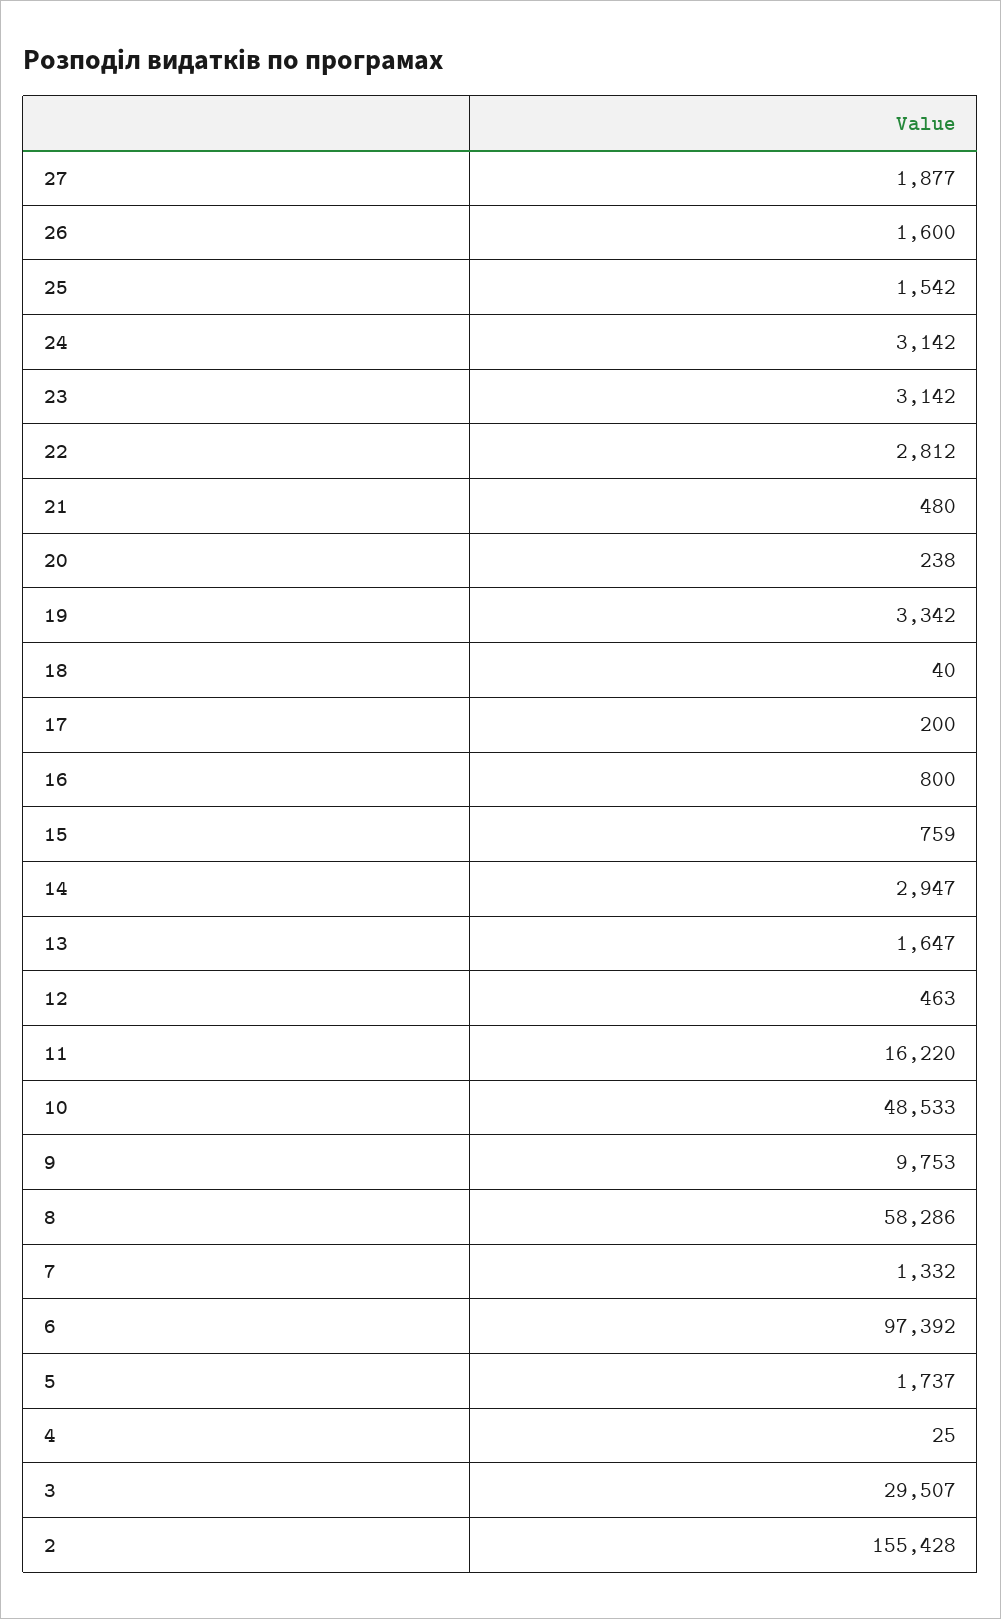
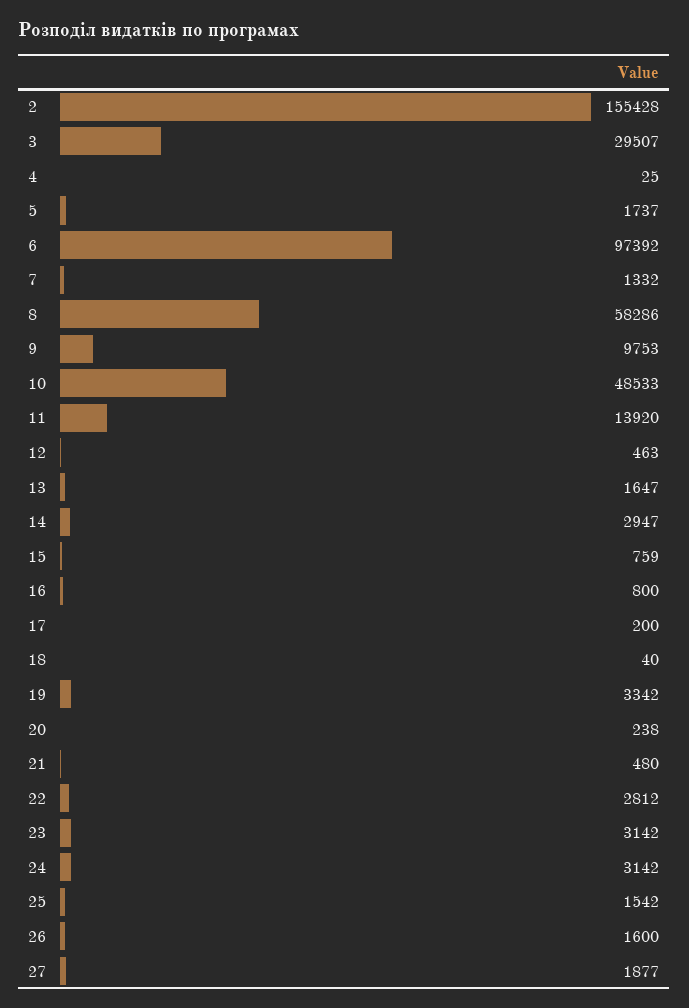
11: 16220 -> 13920

